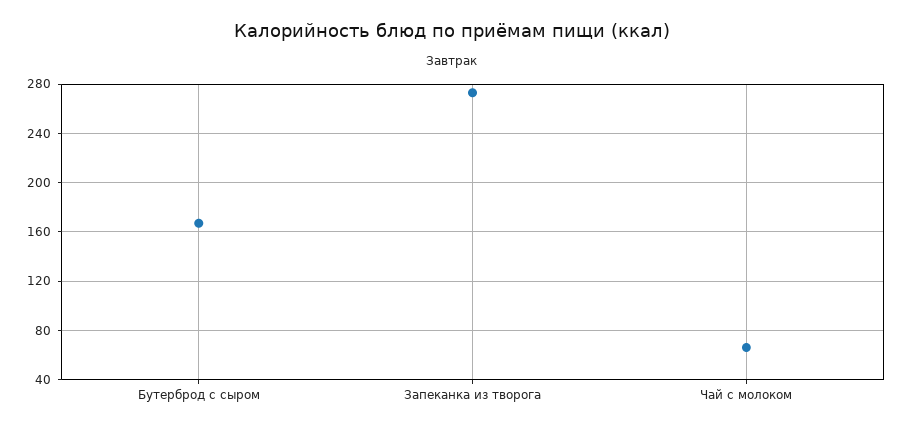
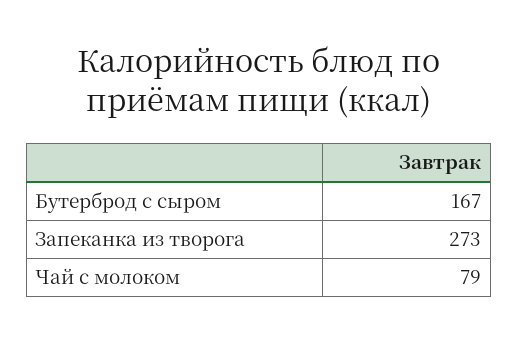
Чай с молоком: 65 -> 79

